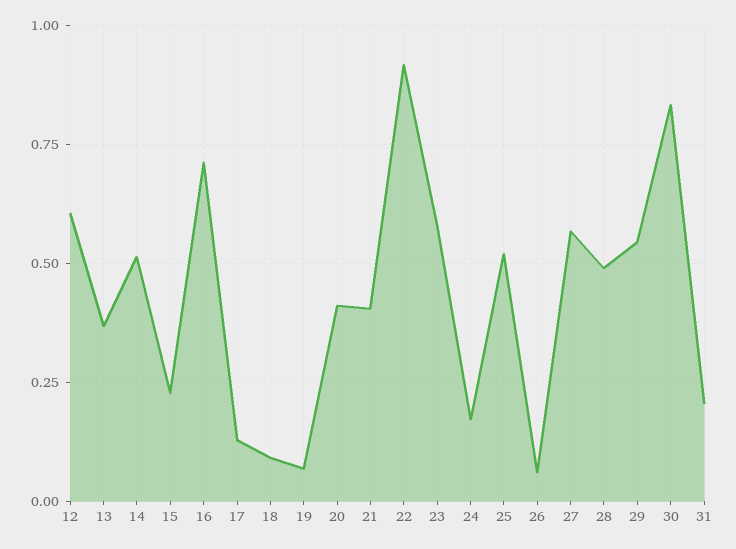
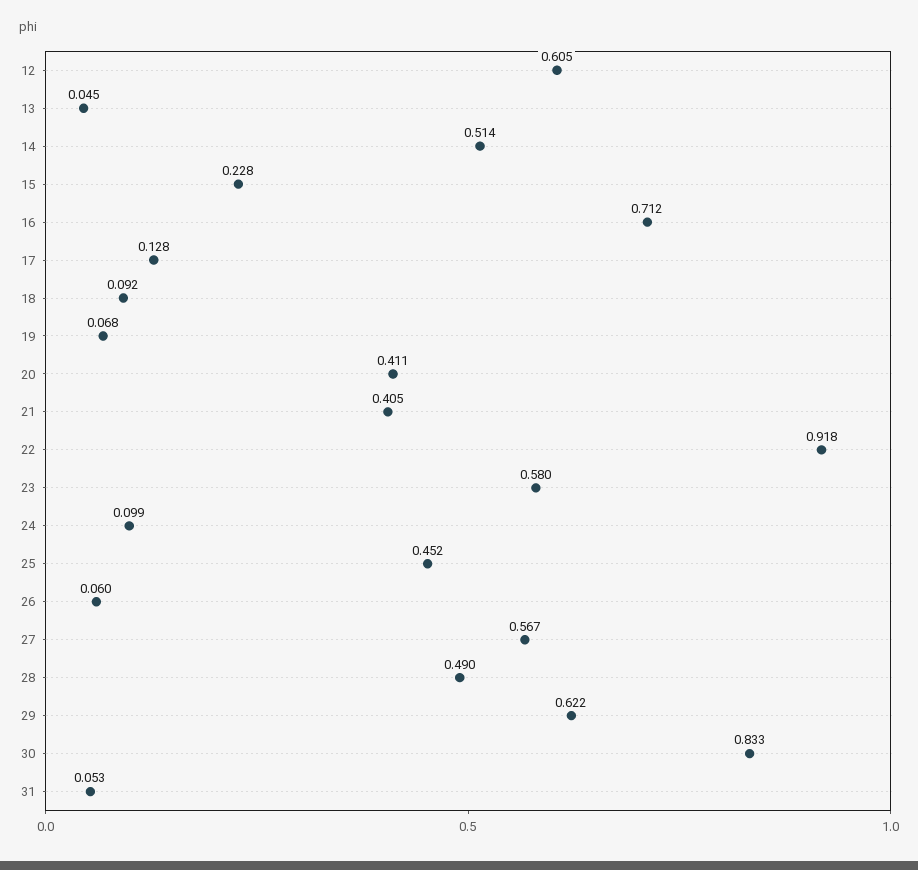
13: 0.375 -> 0.045
24: 0.175 -> 0.099
25: 0.525 -> 0.452
29: 0.55 -> 0.622
31: 0.2 -> 0.053

